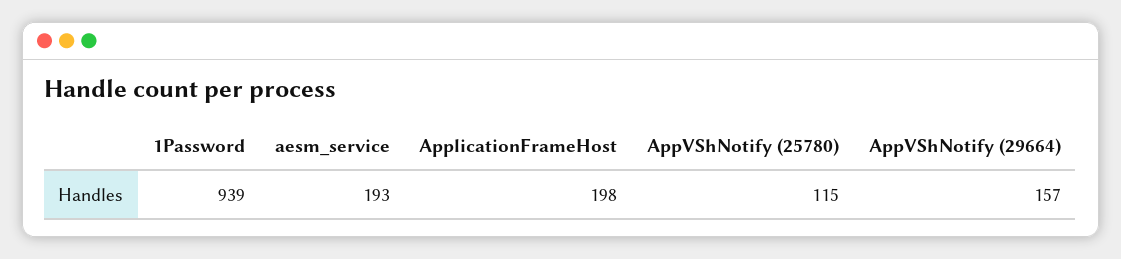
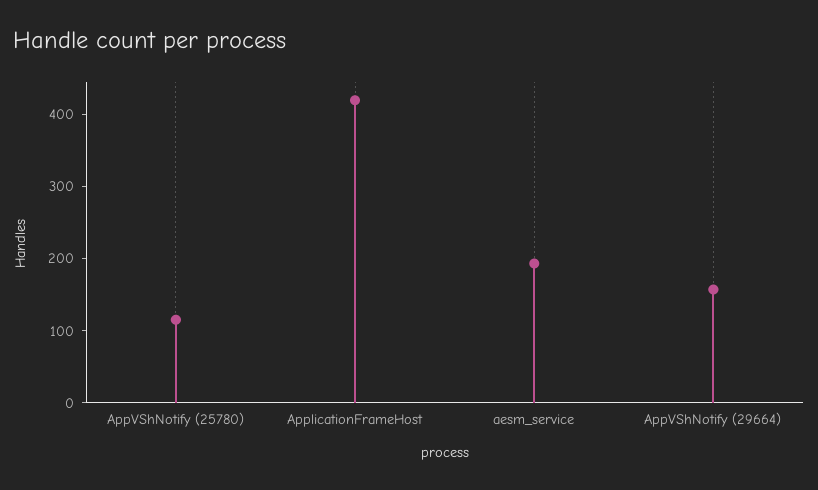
1Password: 939 -> none
ApplicationFrameHost: 198 -> 420

